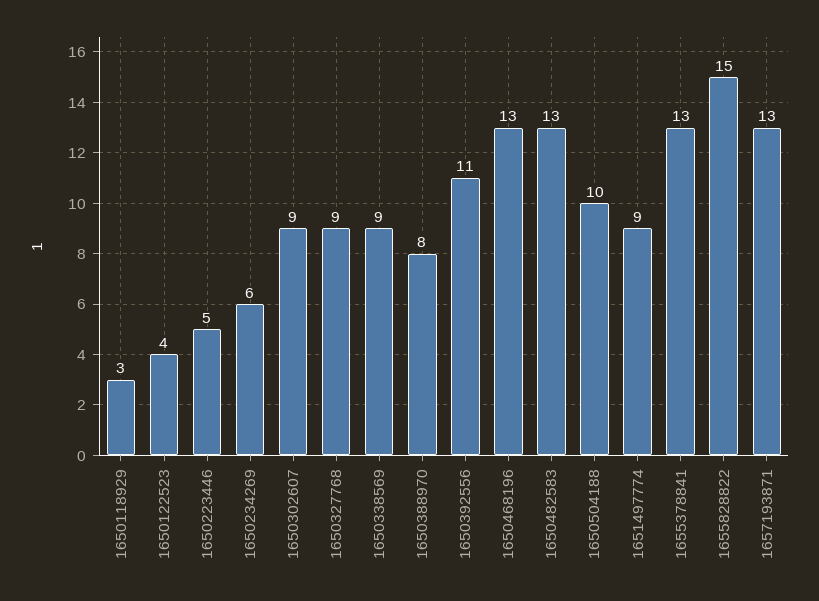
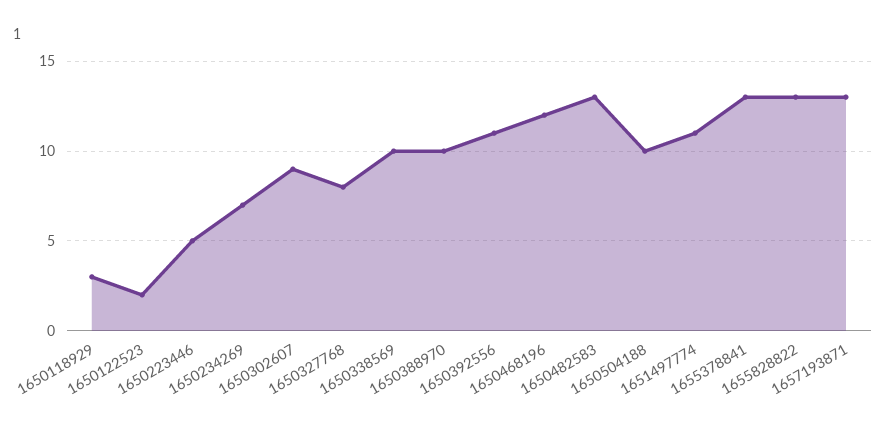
1650122523: 4 -> 2
1650234269: 6 -> 7
1650327768: 9 -> 8
1650338569: 9 -> 10
1650388970: 8 -> 10
1650468196: 13 -> 12
1651497774: 9 -> 11
1655828822: 15 -> 13

